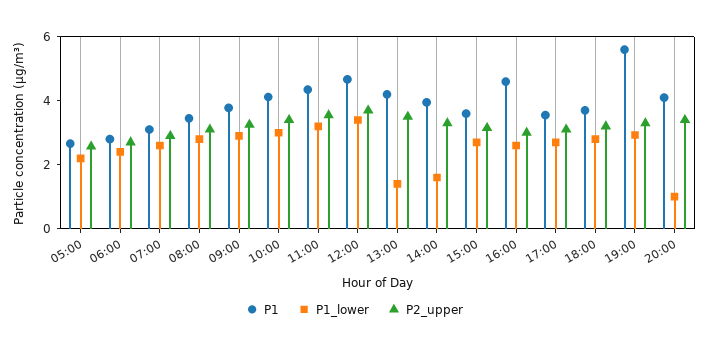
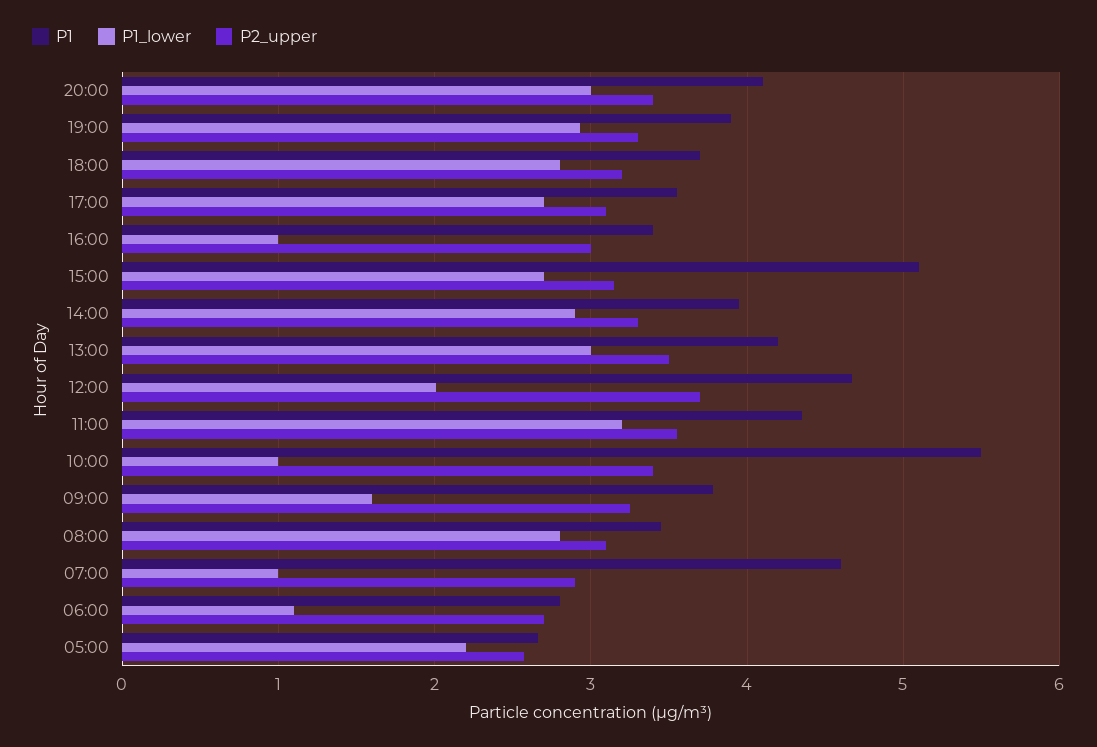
P1_lower, 06:00: 2.5 -> 1.1
P1, 07:00: 3 -> 4.6
P1_lower, 07:00: 2.5 -> 1
P1_lower, 09:00: 3 -> 1.6
P1, 10:00: 4 -> 5.5
P1_lower, 10:00: 3 -> 1
P1_lower, 12:00: 3.5 -> 2
P1_lower, 13:00: 1.5 -> 3
P1_lower, 14:00: 1.5 -> 2.9
P1, 15:00: 3.5 -> 5.1
P1, 16:00: 4.5 -> 3.4
P1_lower, 16:00: 2.5 -> 1
P1, 19:00: 5.5 -> 3.9
P1_lower, 20:00: 1 -> 3

